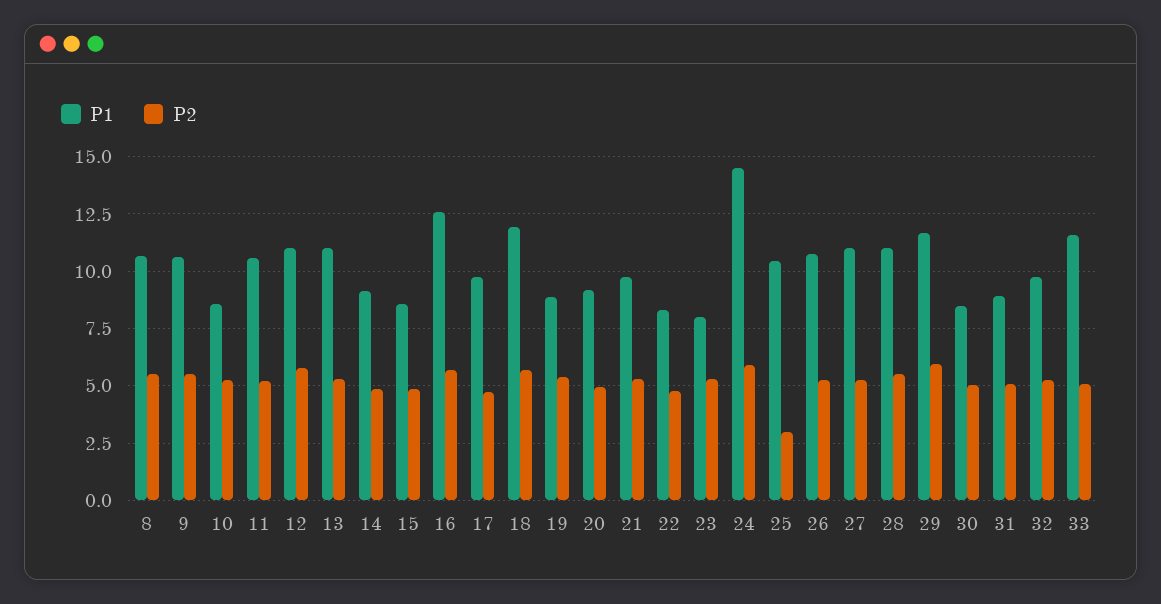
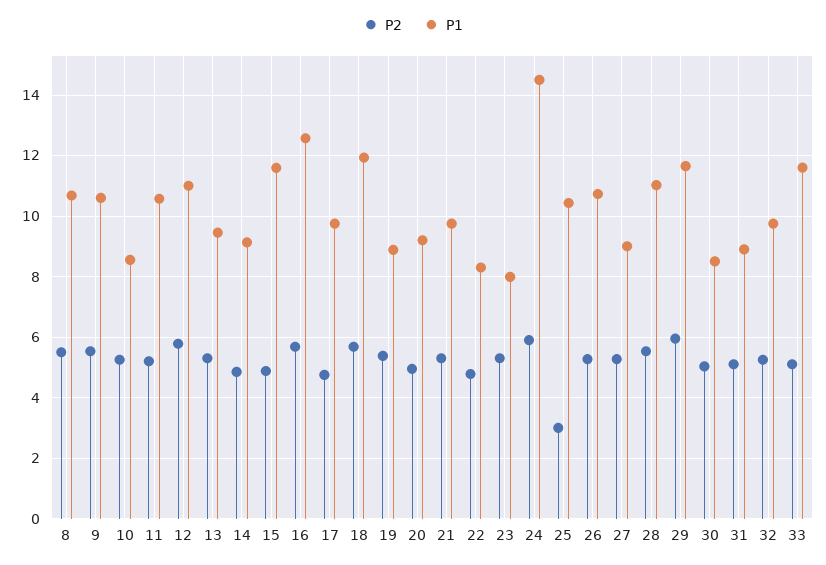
P1, 13: 11 -> 9.4
P1, 15: 8.5 -> 11.6
P1, 27: 11 -> 9

